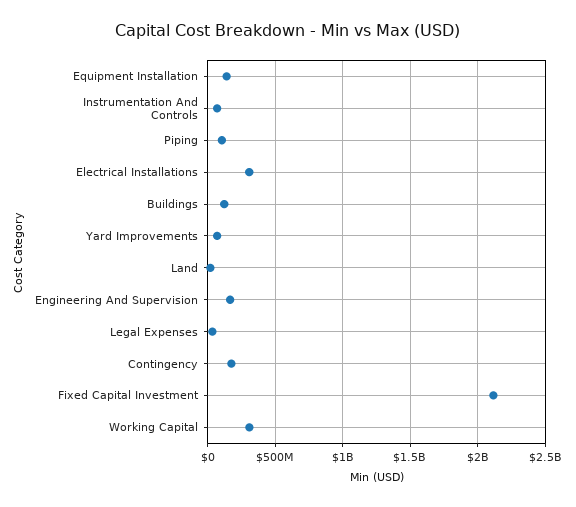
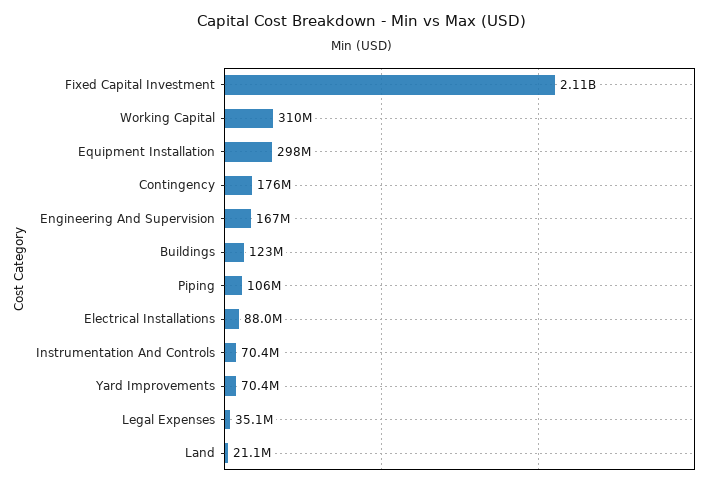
Equipment Installation: 150000000 -> 298000000
Electrical Installations: 300000000 -> 88000000

